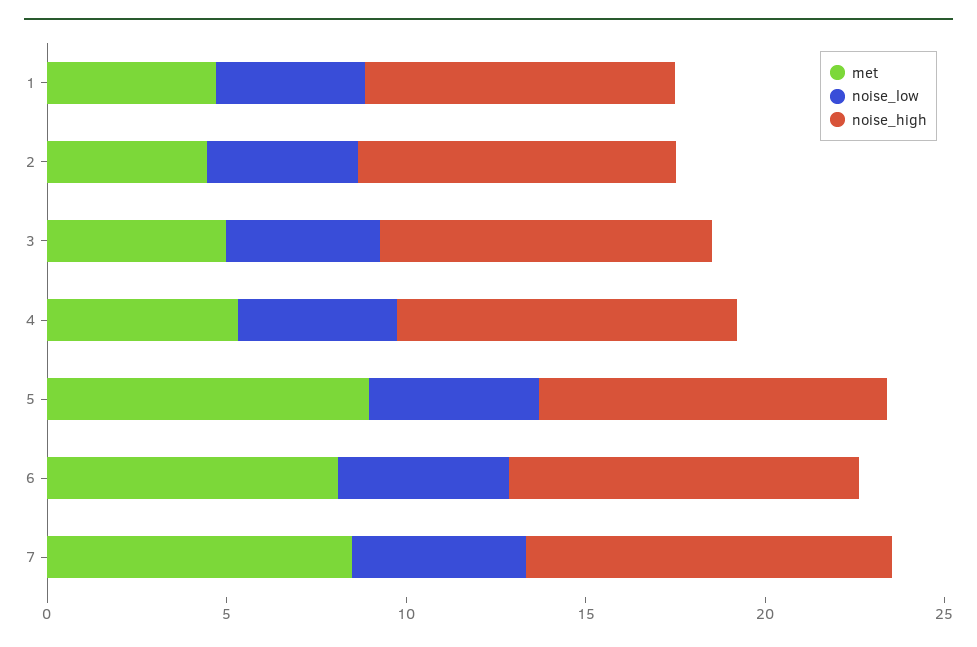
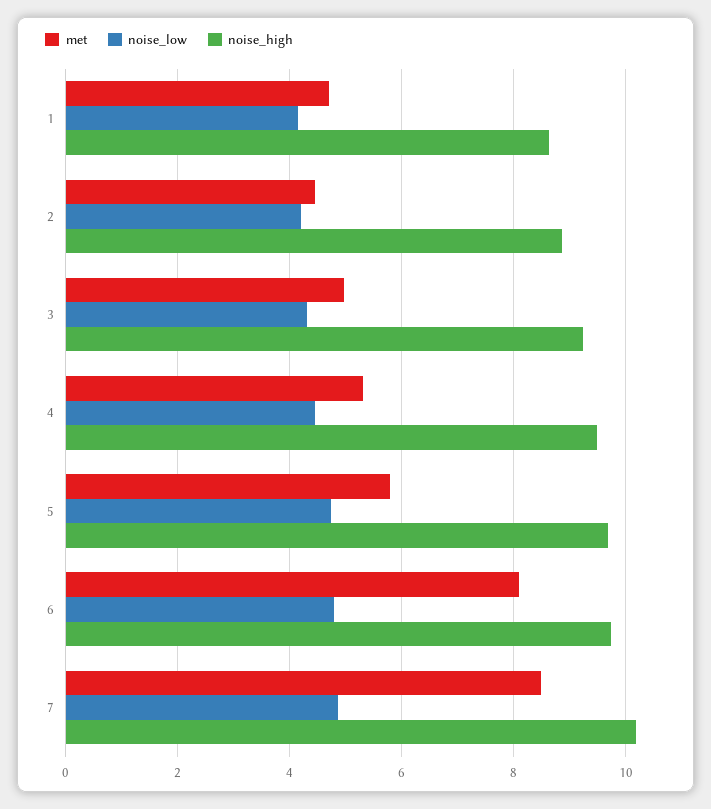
met, 5: 9 -> 5.8

